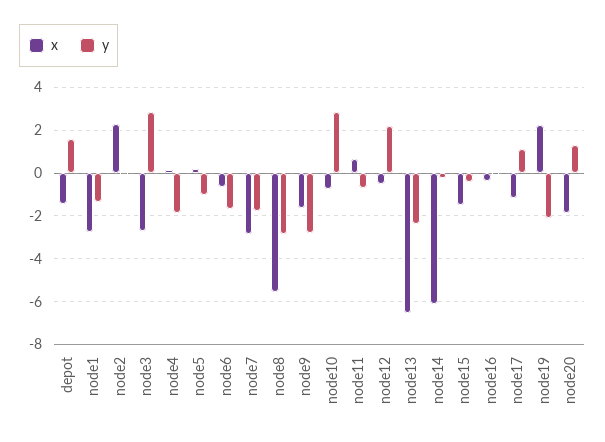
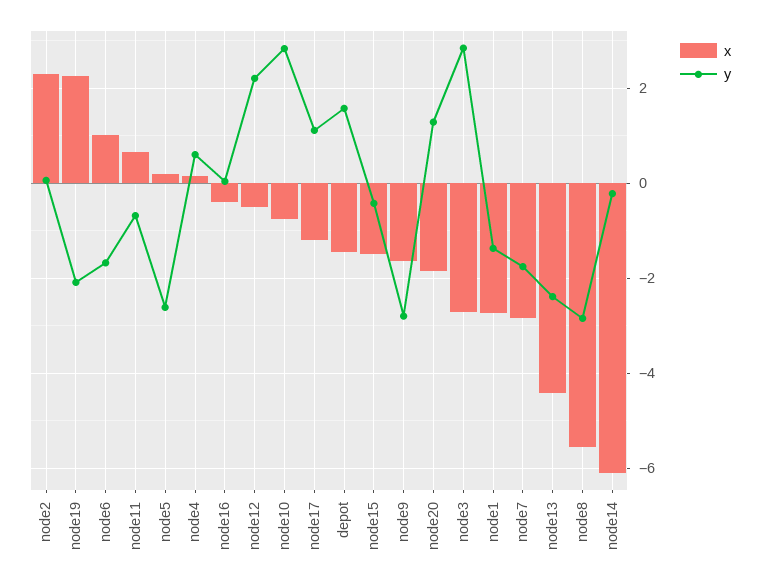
y, node4: -2 -> 0.6
y, node5: -1 -> -2.6
x, node6: -0.5 -> 1
x, node13: -6.5 -> -4.4

